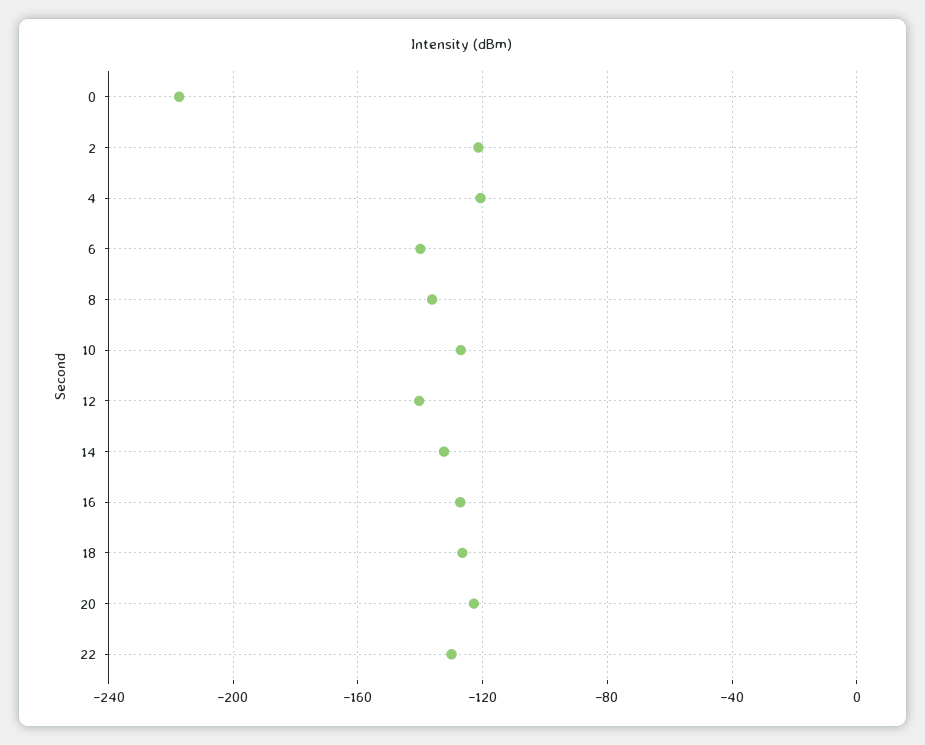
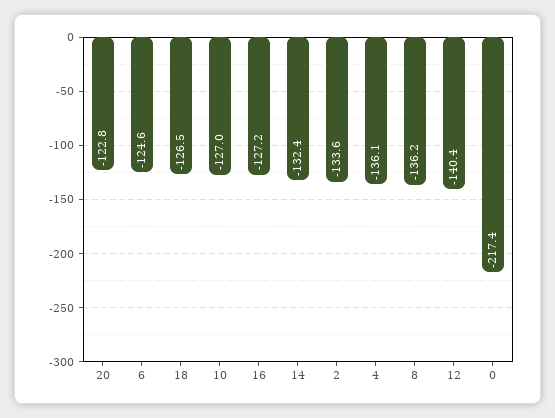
2: -120 -> -133.6
4: -120 -> -136.1
6: -140 -> -124.6
22: -130 -> none

